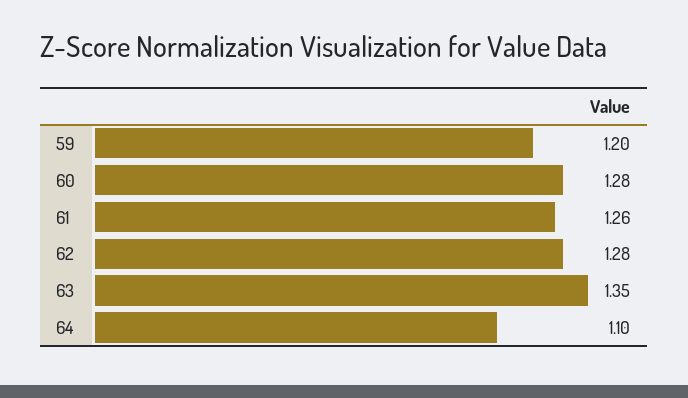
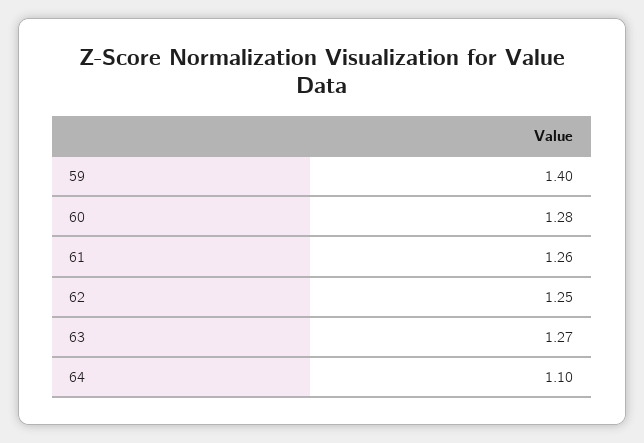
59: 1.2 -> 1.4
62: 1.28 -> 1.25
63: 1.35 -> 1.27

